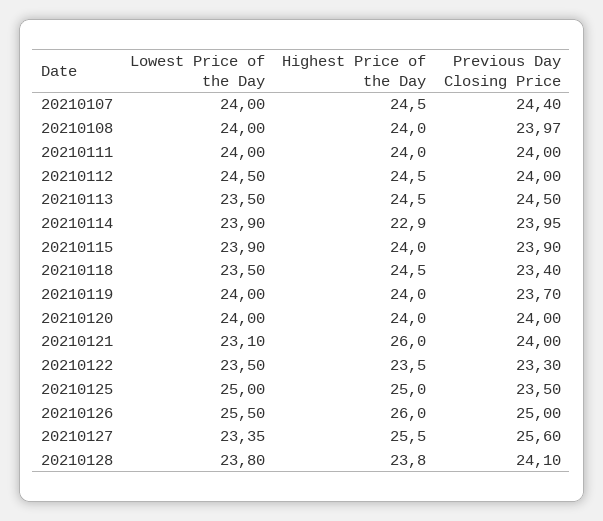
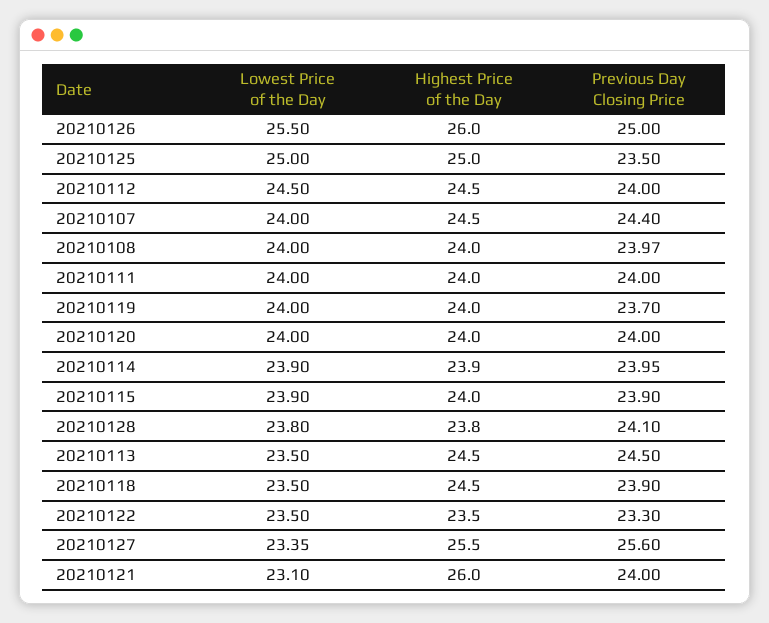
Highest Price of the Day, 20210114: 22.9 -> 23.9
Previous Day Closing Price, 20210118: 23.4 -> 23.9

